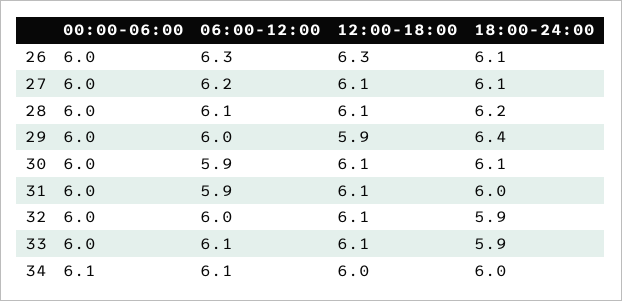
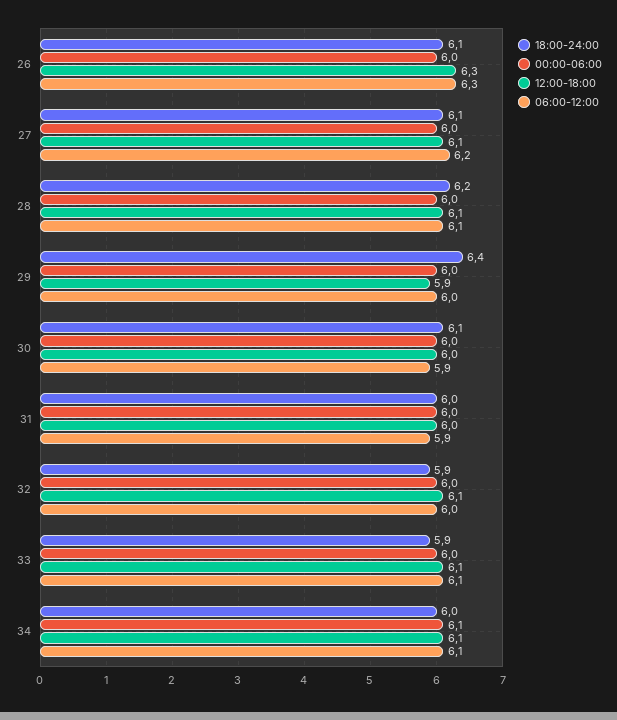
12:00-18:00, 30: 6.1 -> 6
12:00-18:00, 31: 6.1 -> 6
12:00-18:00, 34: 6 -> 6.1

